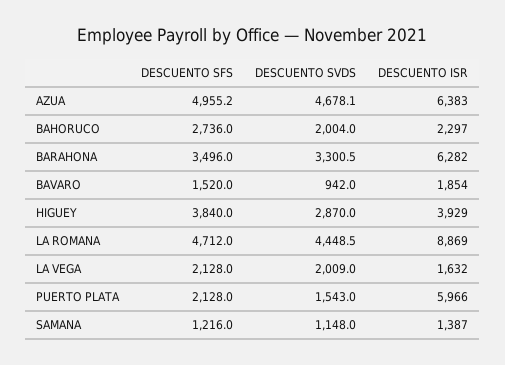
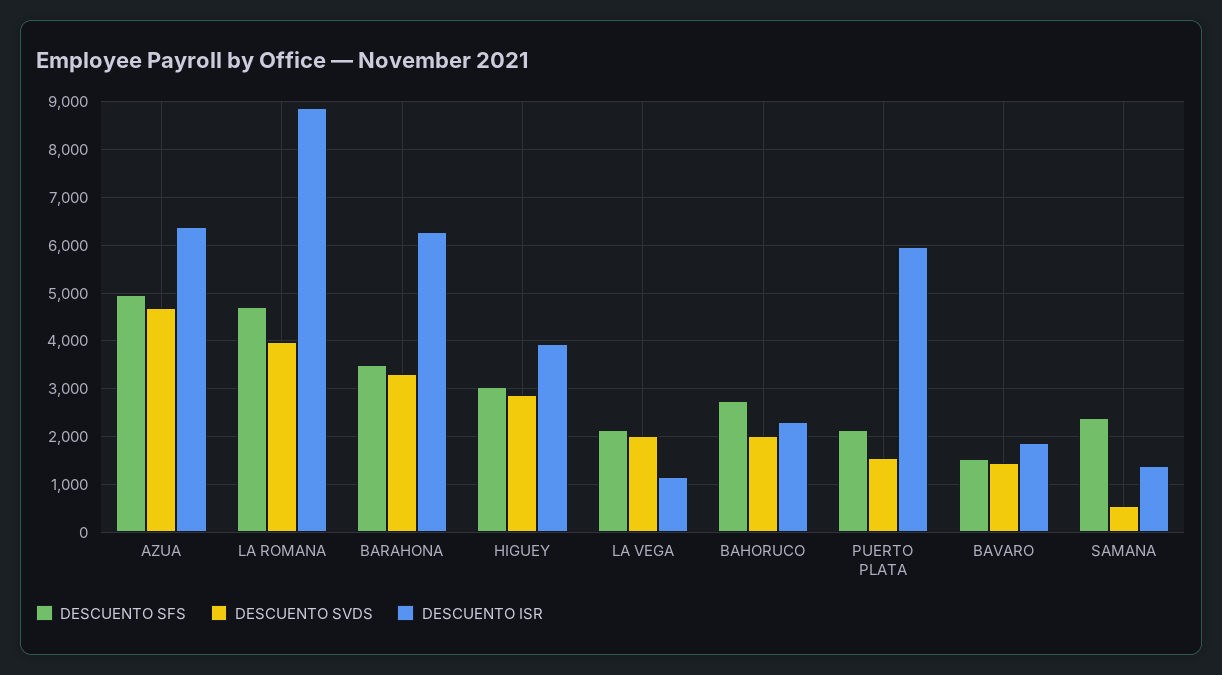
DESCUENTO SVDS, BAVARO: 942 -> 1400
DESCUENTO SFS, HIGUEY: 3840 -> 3000
DESCUENTO SVDS, LA ROMANA: 4448.5 -> 4000
DESCUENTO ISR, LA VEGA: 1632 -> 1200
DESCUENTO SFS, SAMANA: 1216 -> 2400
DESCUENTO SVDS, SAMANA: 1148 -> 600

